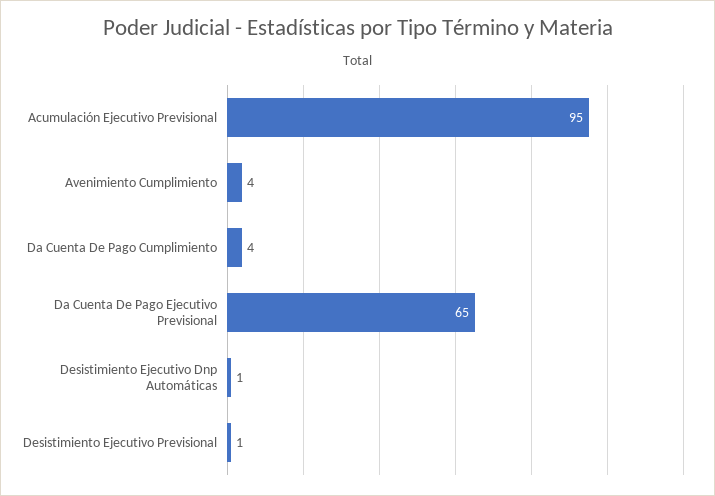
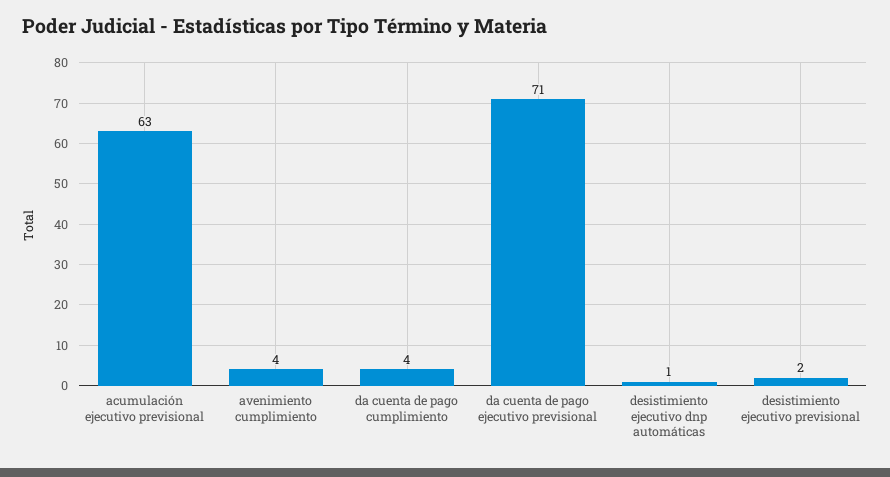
Acumulación Ejecutivo Previsional: 95 -> 63
Da Cuenta De Pago Ejecutivo Previsional: 65 -> 71
Desistimiento Ejecutivo Previsional: 1 -> 2

